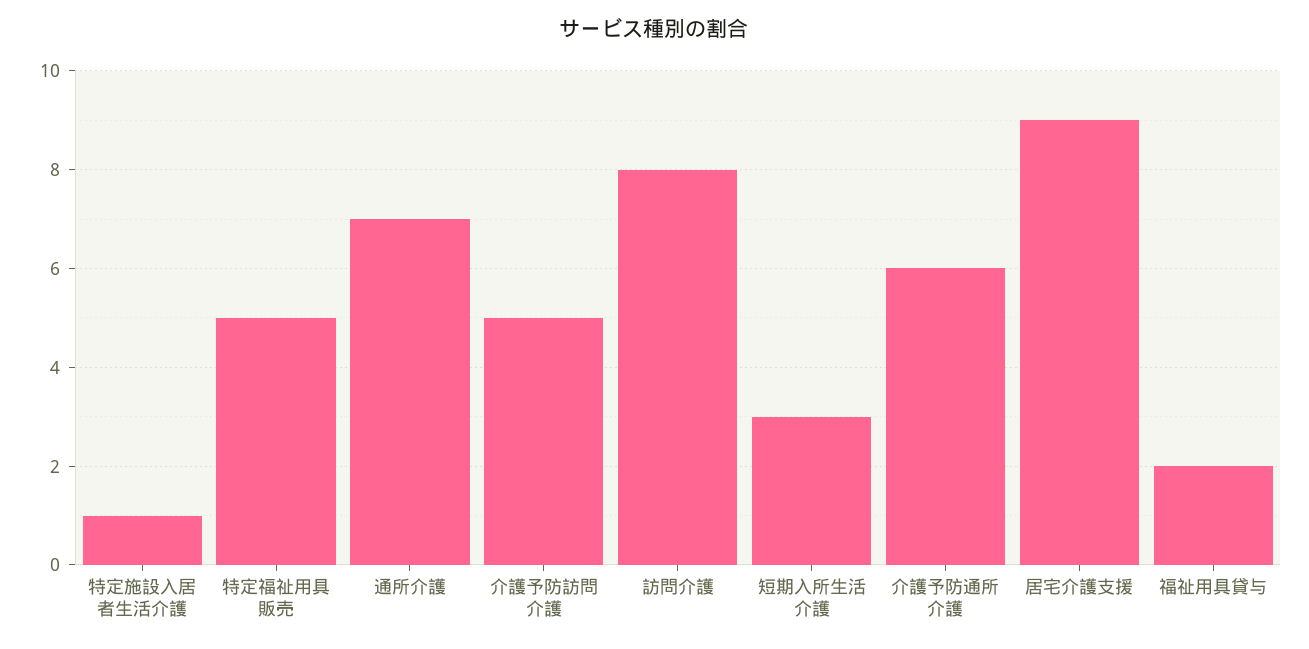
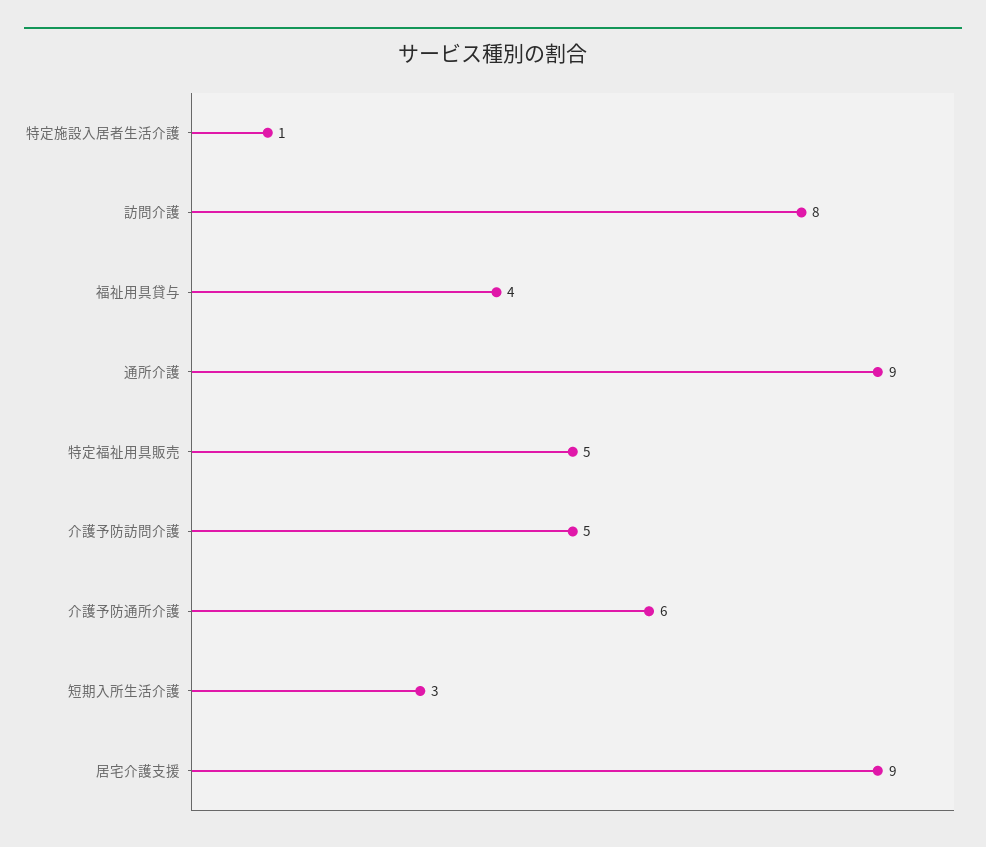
通所介護: 7 -> 9
福祉用具貸与: 2 -> 4

